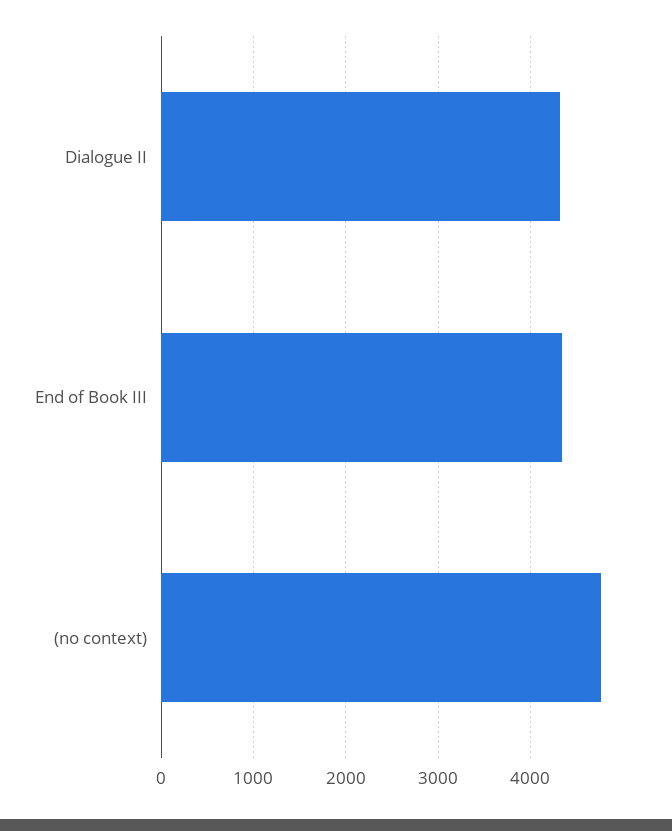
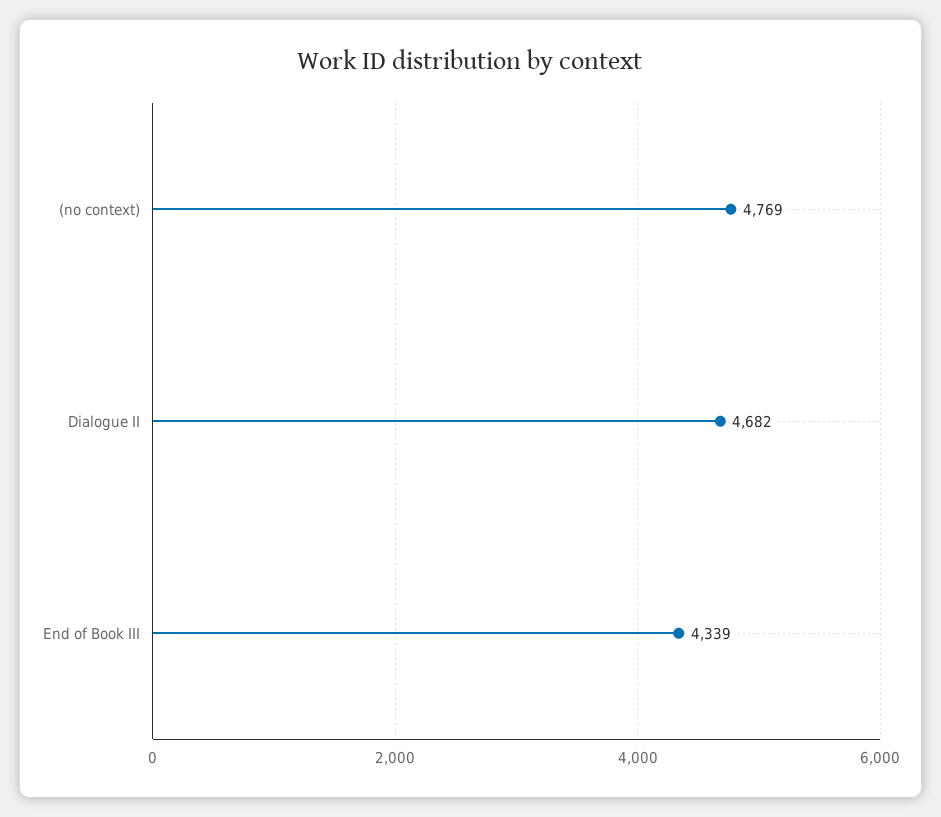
Dialogue II: 4300 -> 4682

